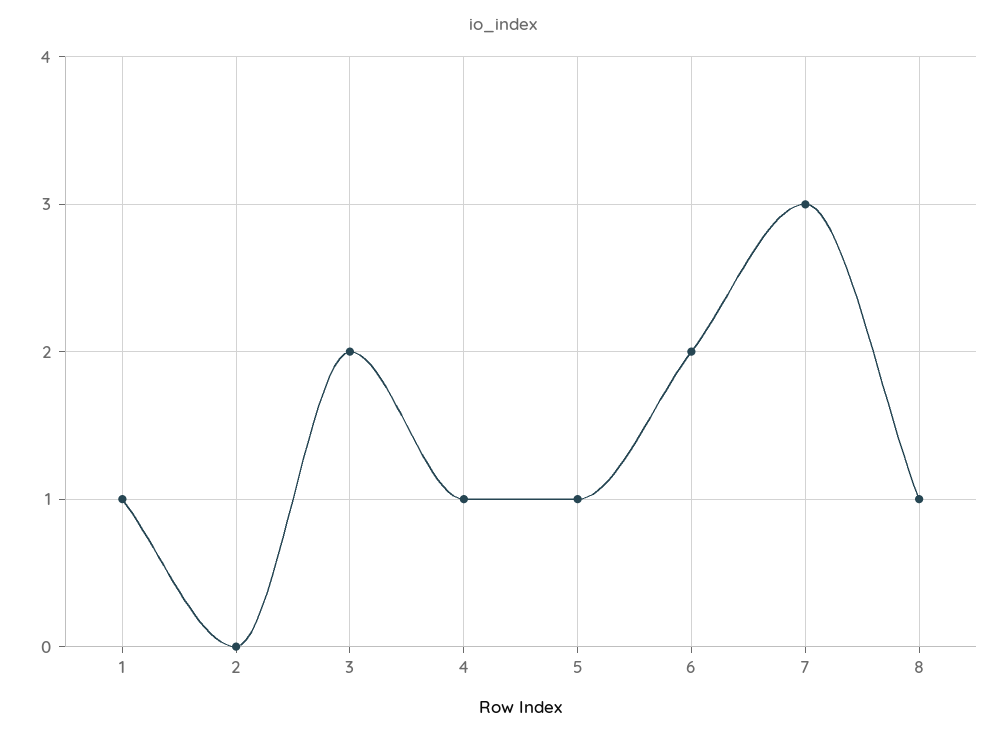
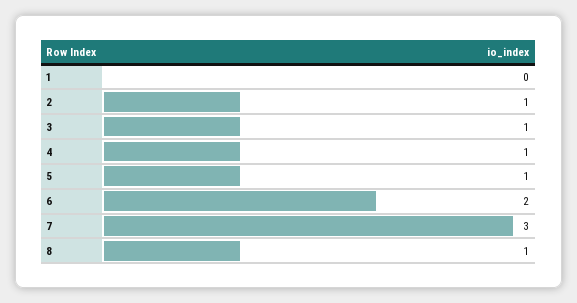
1: 1 -> 0
2: 0 -> 1
3: 2 -> 1

